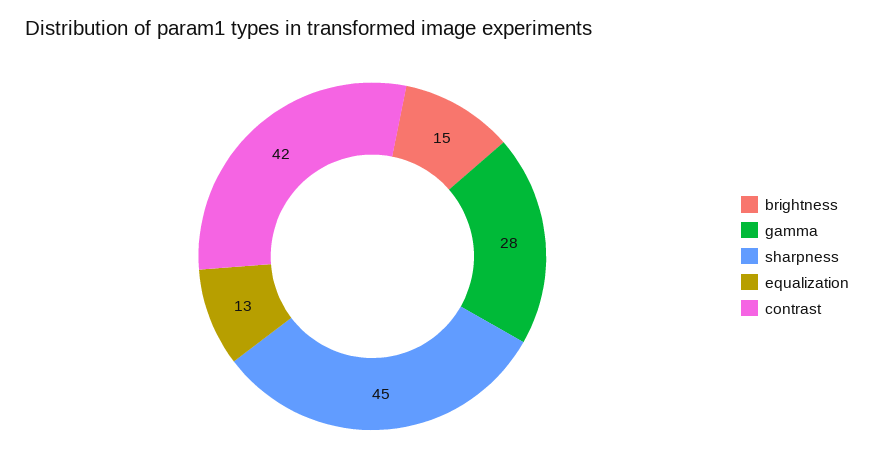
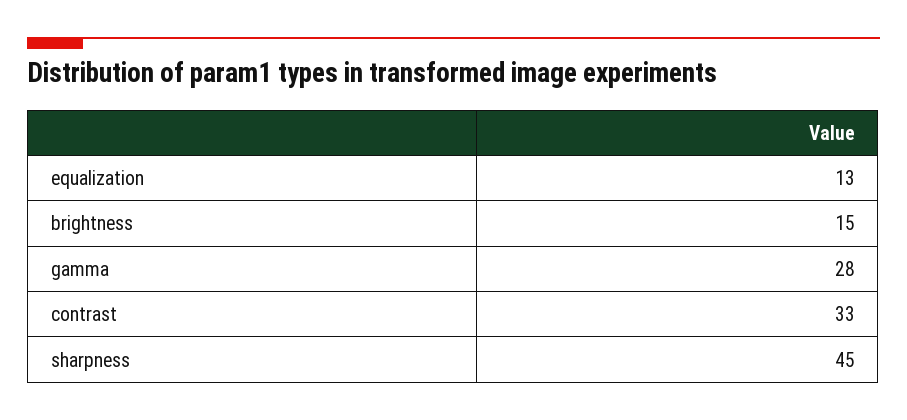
contrast: 42 -> 33

